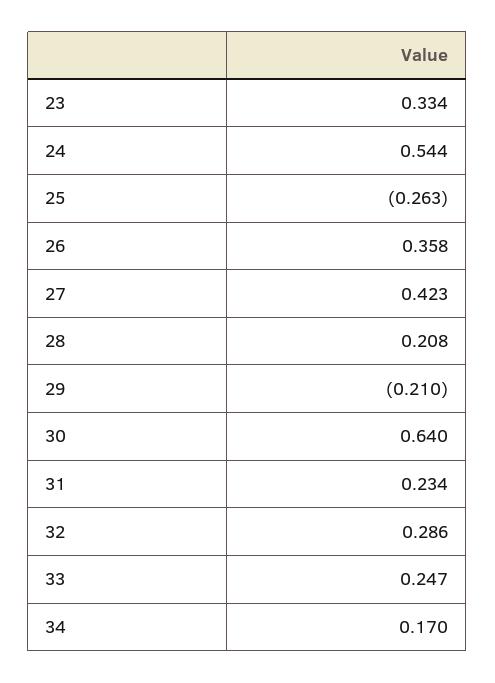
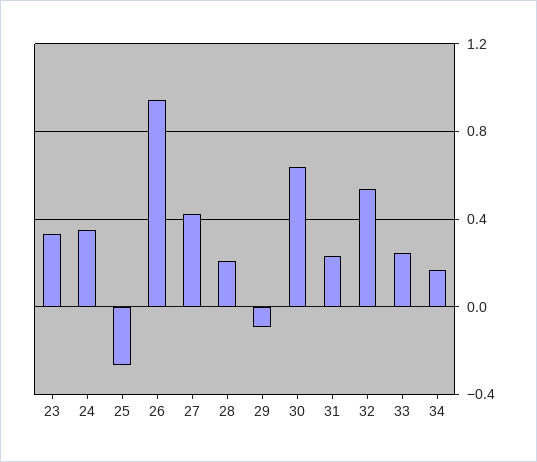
24: 0.544 -> 0.35
26: 0.358 -> 0.95
29: -0.21 -> -0.1
32: 0.286 -> 0.55

